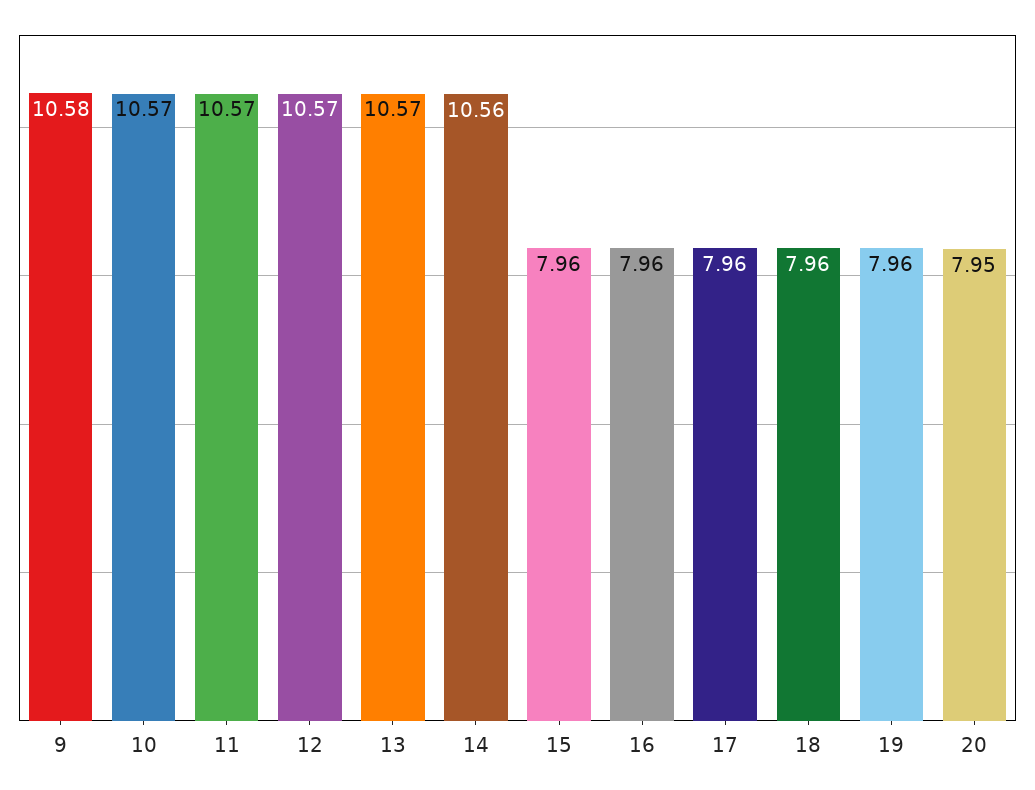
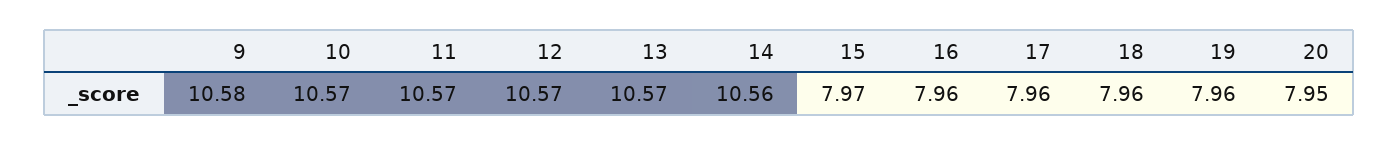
15: 7.96 -> 7.97

